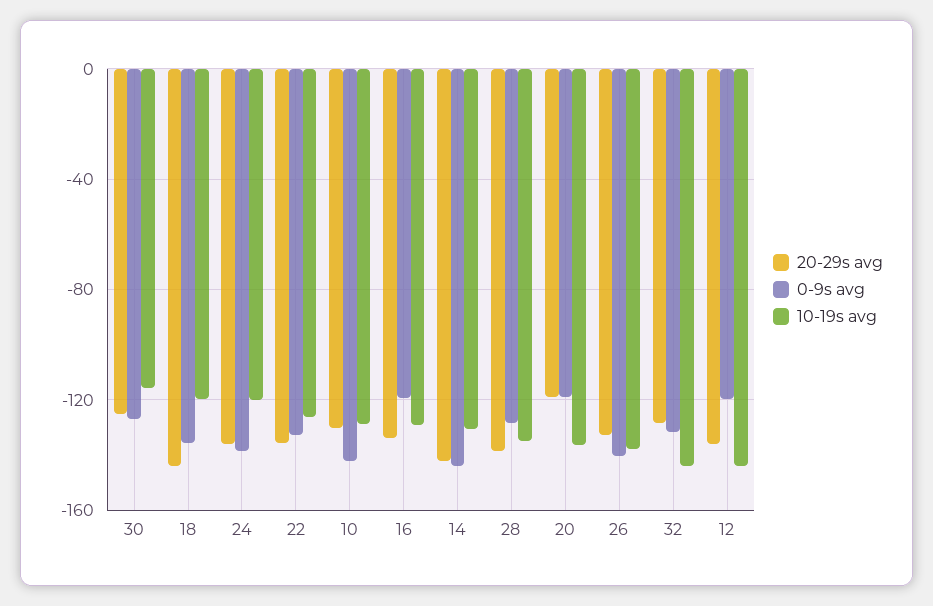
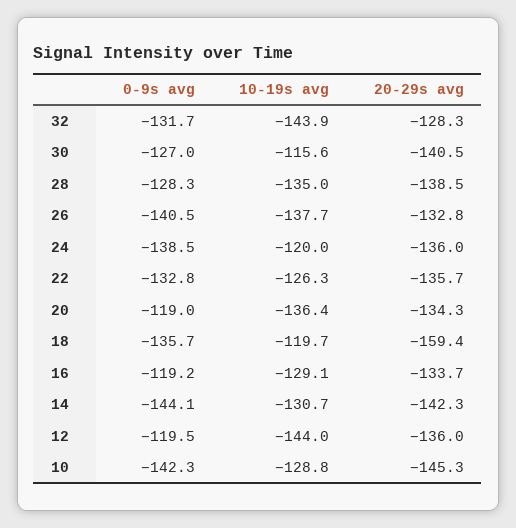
20-29s avg, 30: -125 -> -140.5
20-29s avg, 18: -145 -> -159.4
20-29s avg, 10: -130 -> -145.3
20-29s avg, 20: -120 -> -134.3

